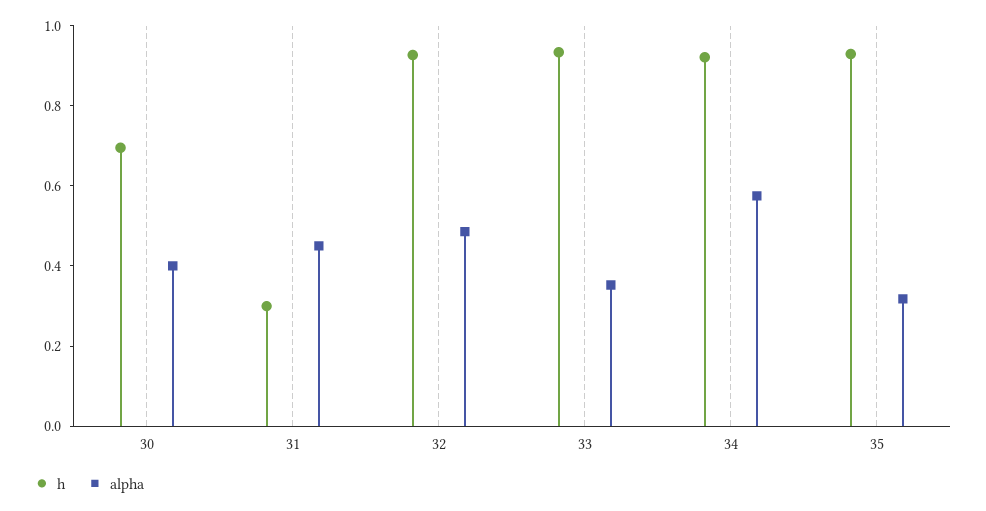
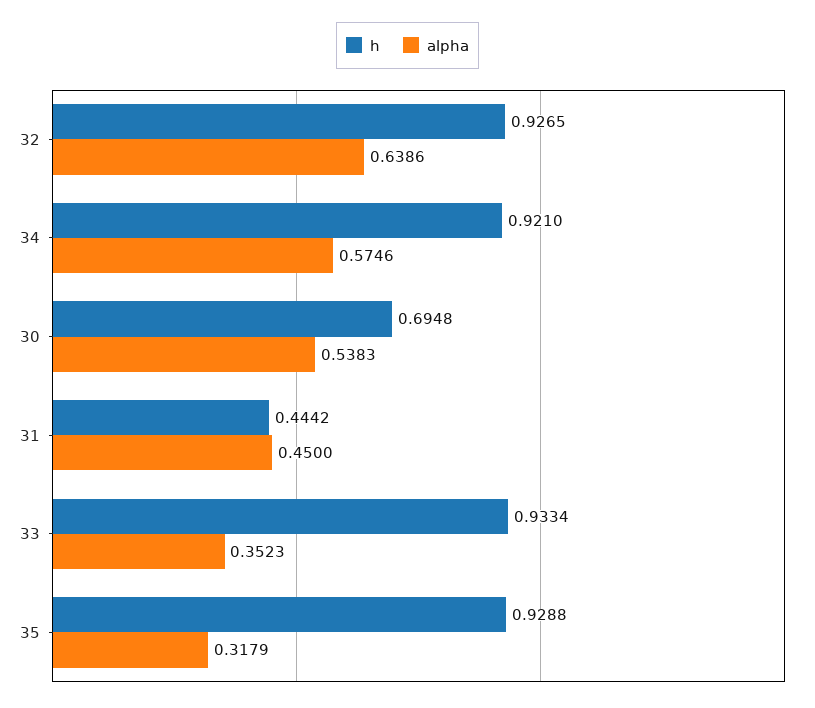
alpha, 30: 0.4 -> 0.5383
h, 31: 0.3 -> 0.4442
alpha, 32: 0.5 -> 0.6386

